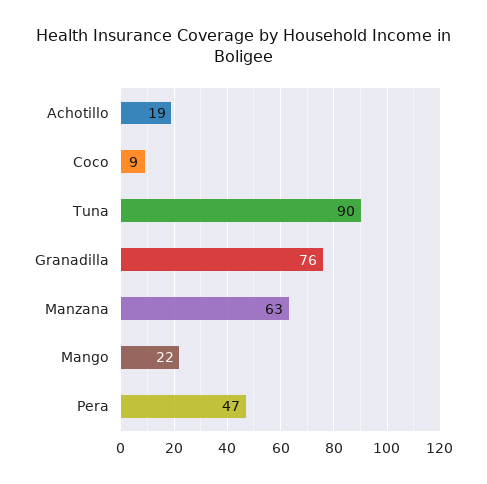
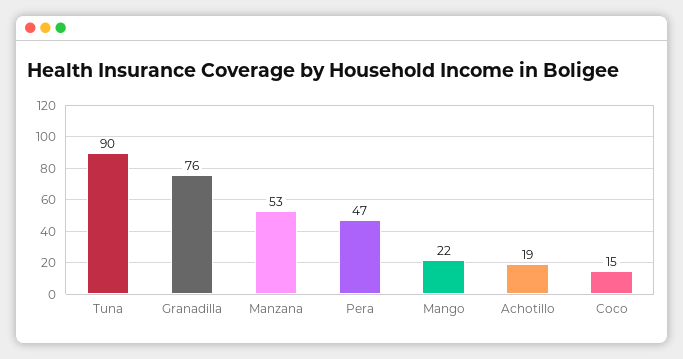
Coco: 9 -> 15
Manzana: 63 -> 53

